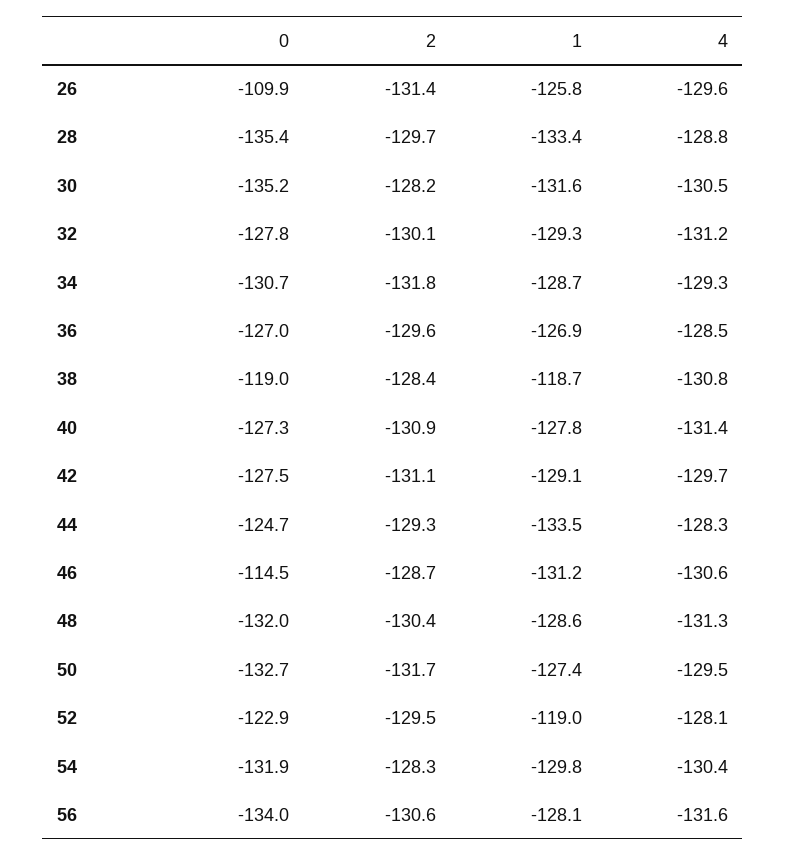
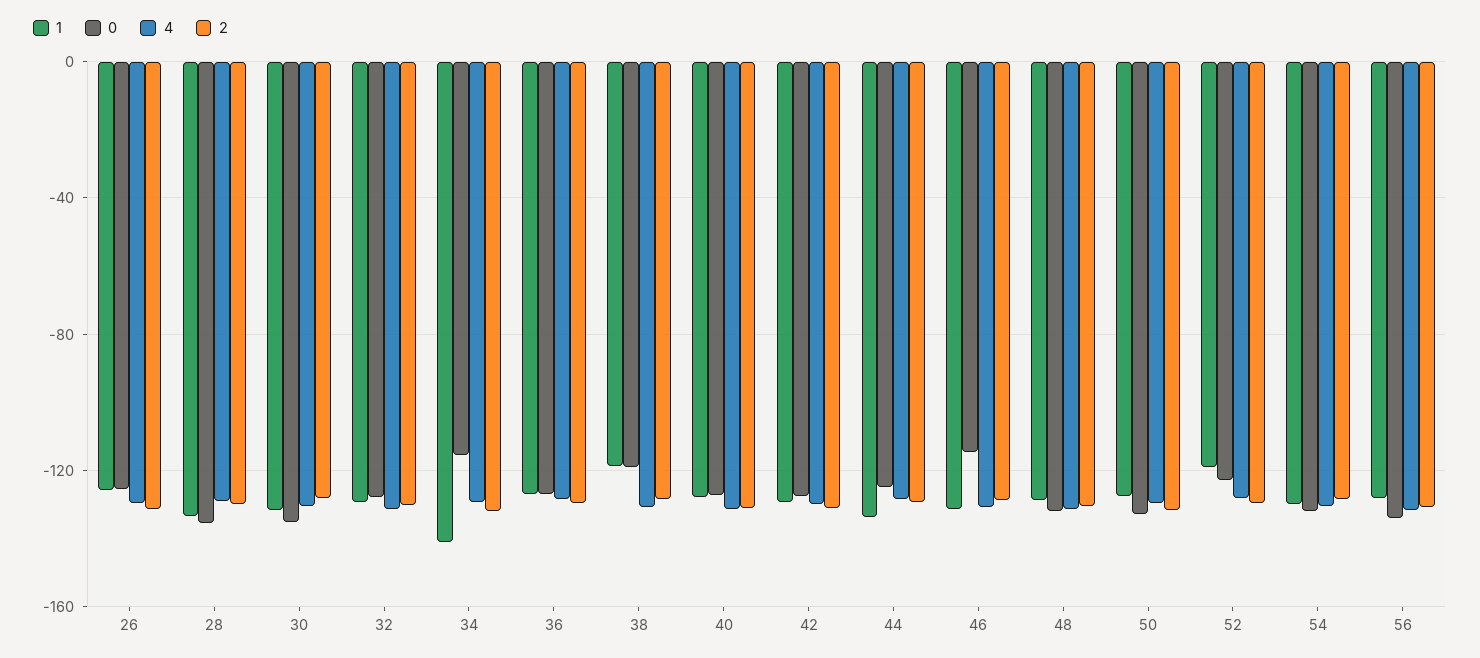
0, 26: -109.9 -> -125
0, 34: -130.7 -> -115
1, 34: -128.7 -> -140

